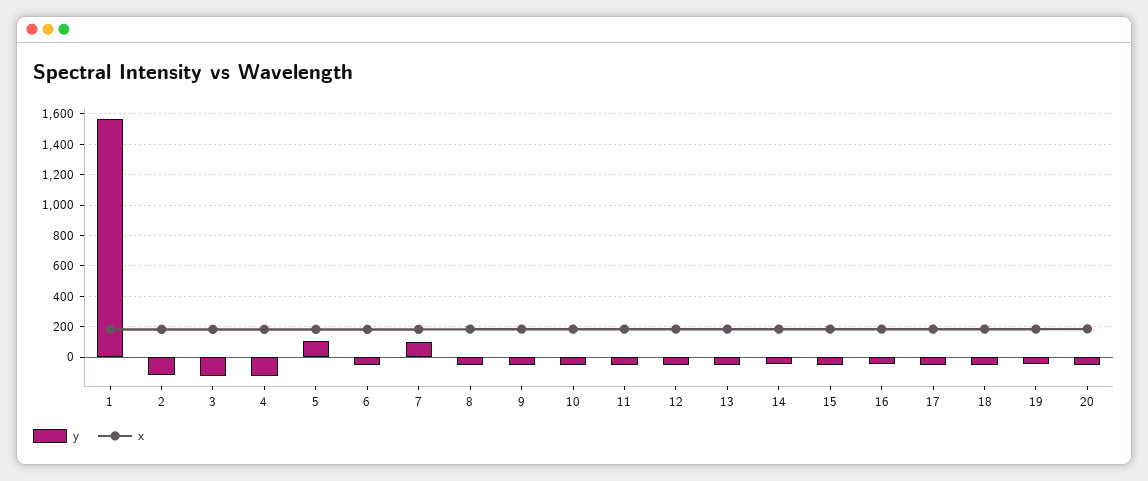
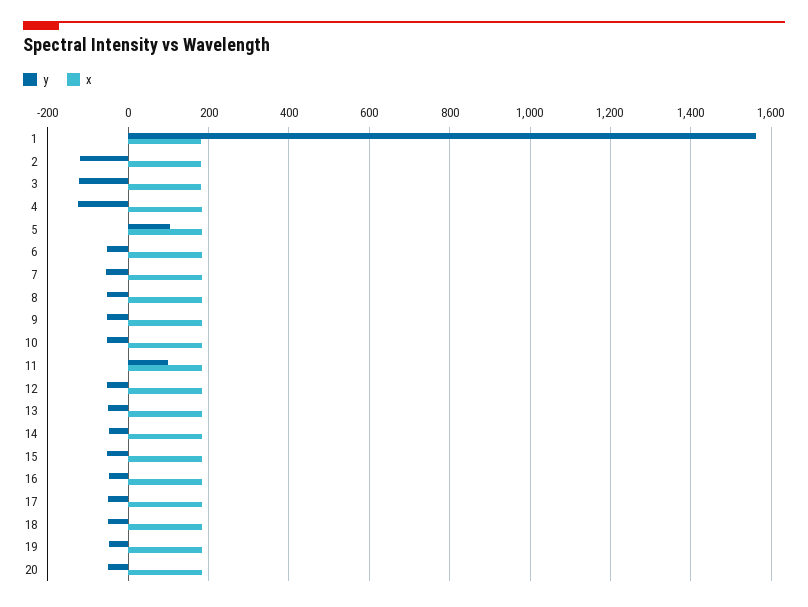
y, 7: 100 -> -60
y, 11: -50 -> 100

